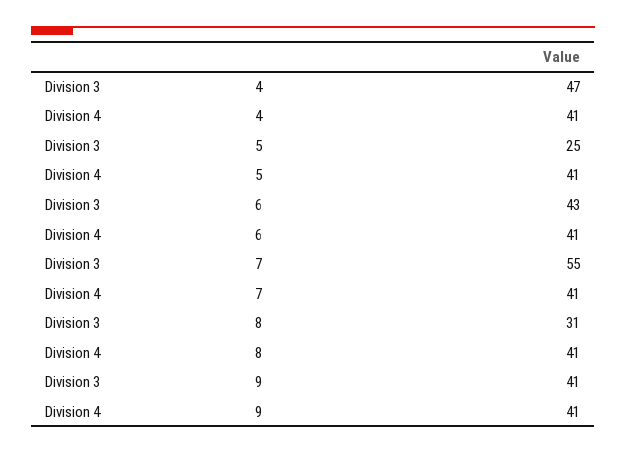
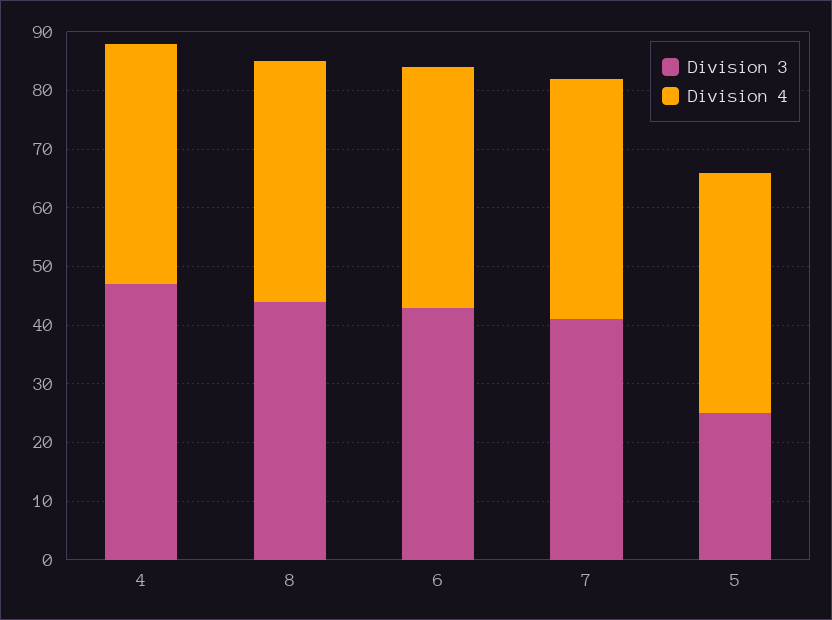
Division 3, 7: 55 -> 40
Division 3, 8: 31 -> 45
Division 3, 9: 41 -> none
Division 4, 9: 41 -> none

